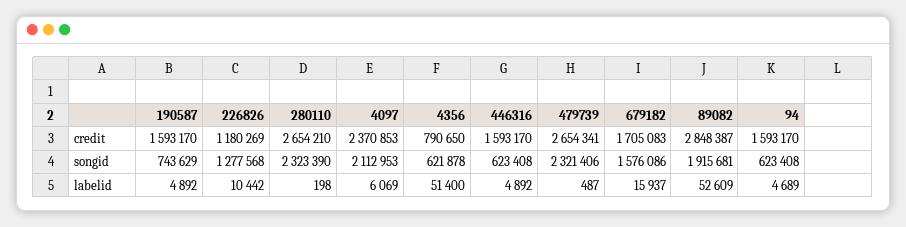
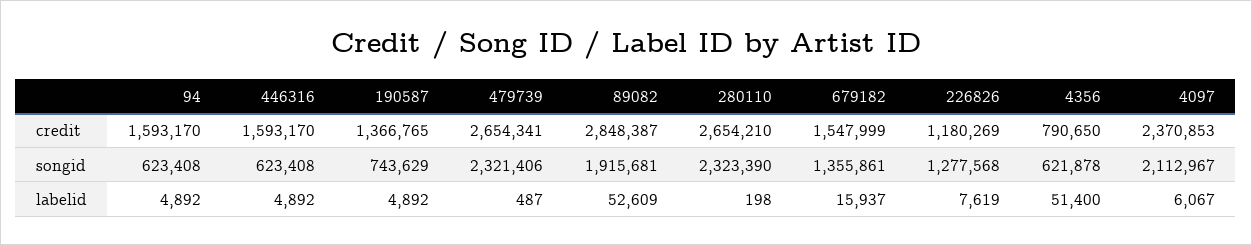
190587, credit: 1593170 -> 1366765
679182, credit: 1705083 -> 1547999
4097, songid: 2112953 -> 2112967
679182, songid: 1576086 -> 1355861
226826, labelid: 10442 -> 7619
4097, labelid: 6069 -> 6067
94, labelid: 4689 -> 4892

